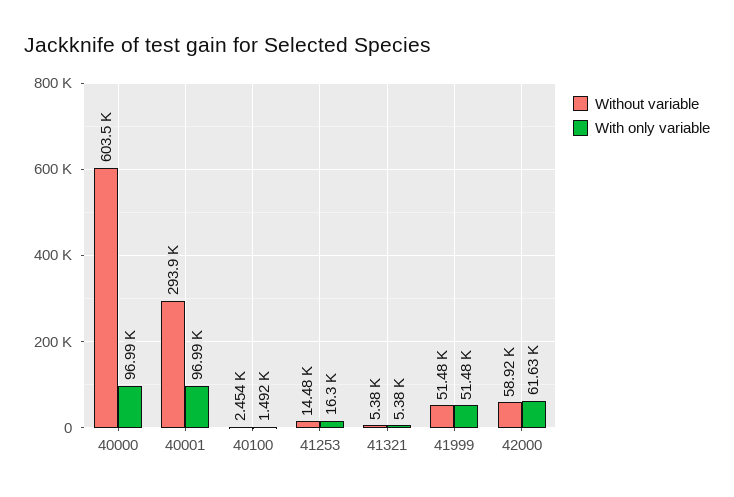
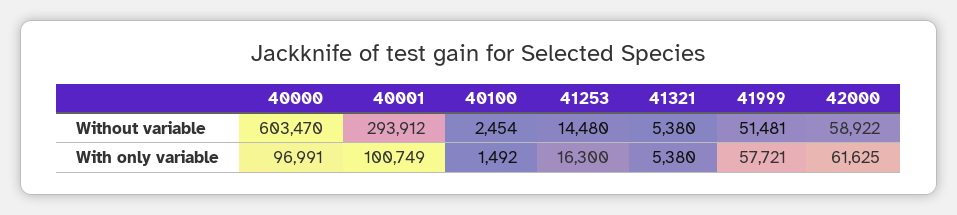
With only variable, 40001: 96990 -> 100749
With only variable, 41999: 51480 -> 57721

